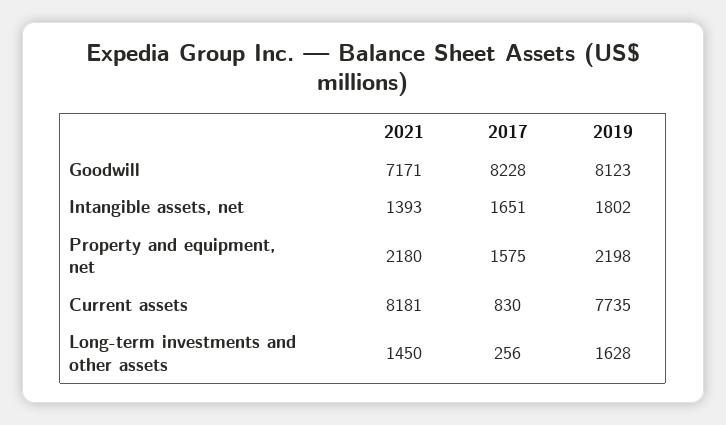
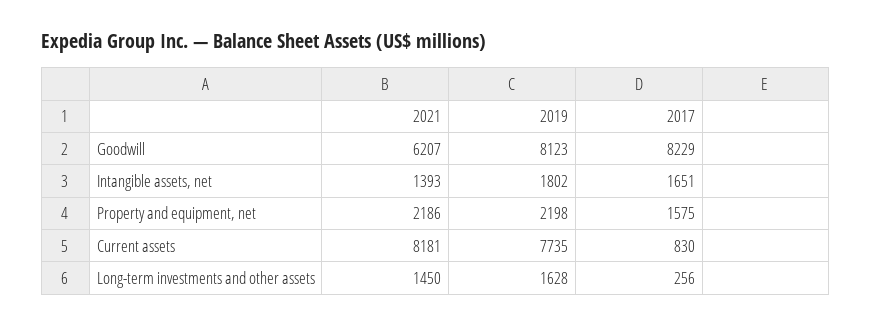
2021, Goodwill: 7171 -> 6207
2017, Goodwill: 8228 -> 8229
2021, Property and equipment, net: 2180 -> 2186

